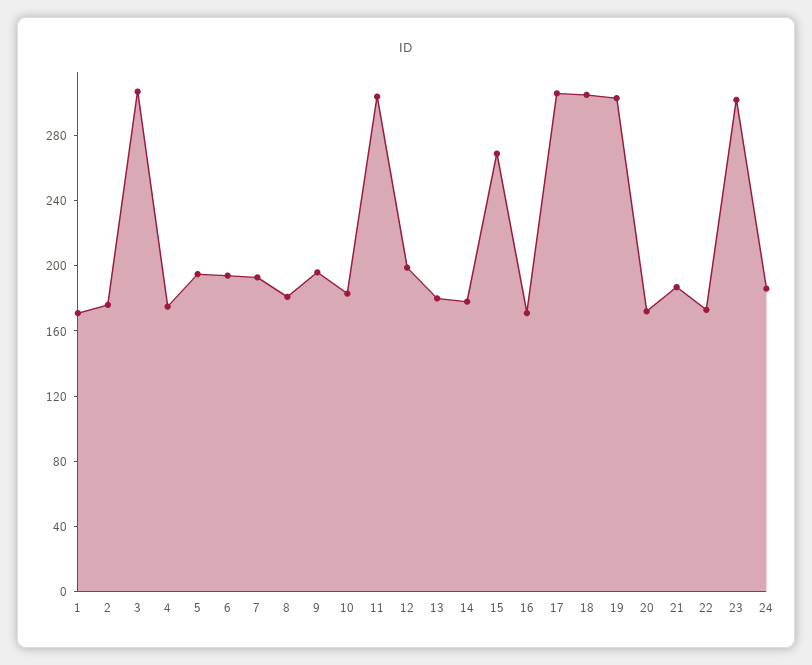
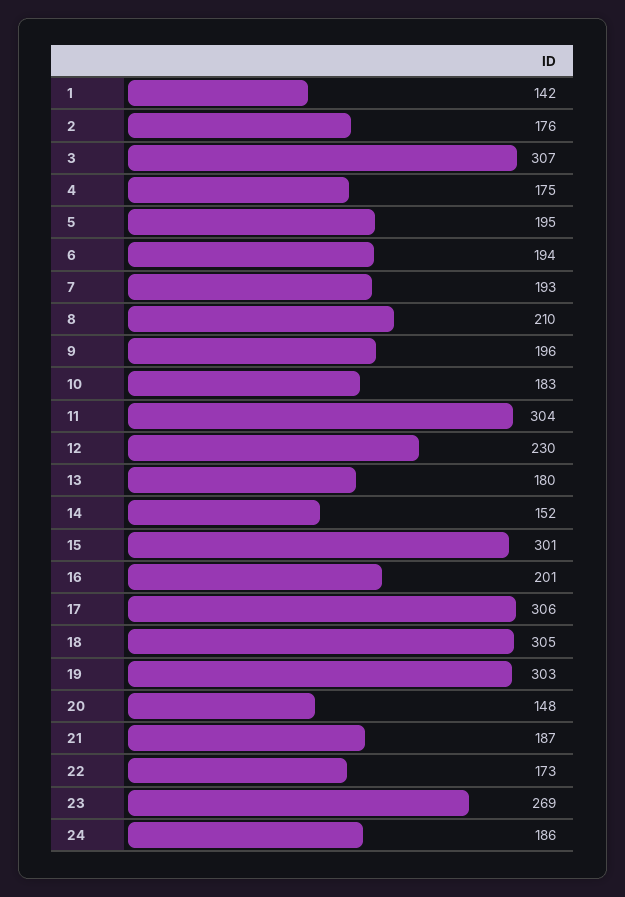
1: 170 -> 142
8: 180 -> 210
12: 200 -> 230
14: 180 -> 152
15: 270 -> 301
16: 170 -> 201
20: 170 -> 148
23: 300 -> 269

